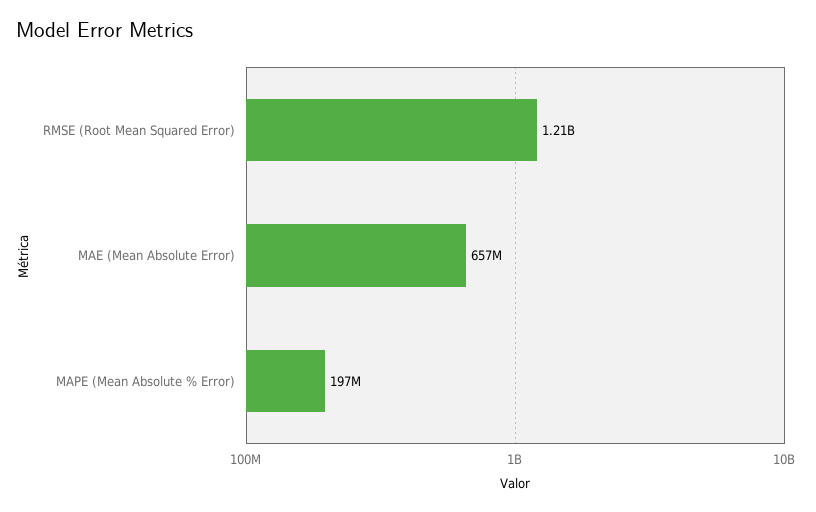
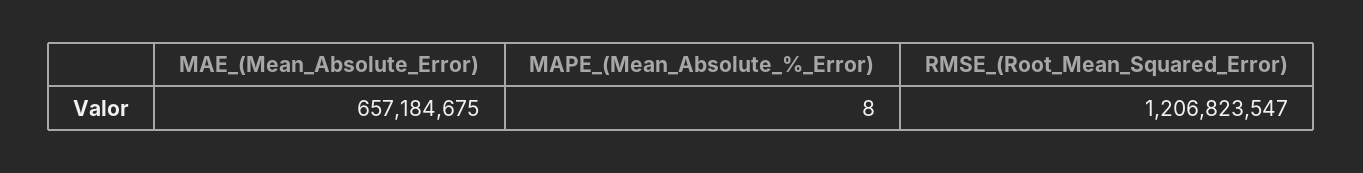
MAPE (Mean Absolute % Error): 197000000 -> 8

